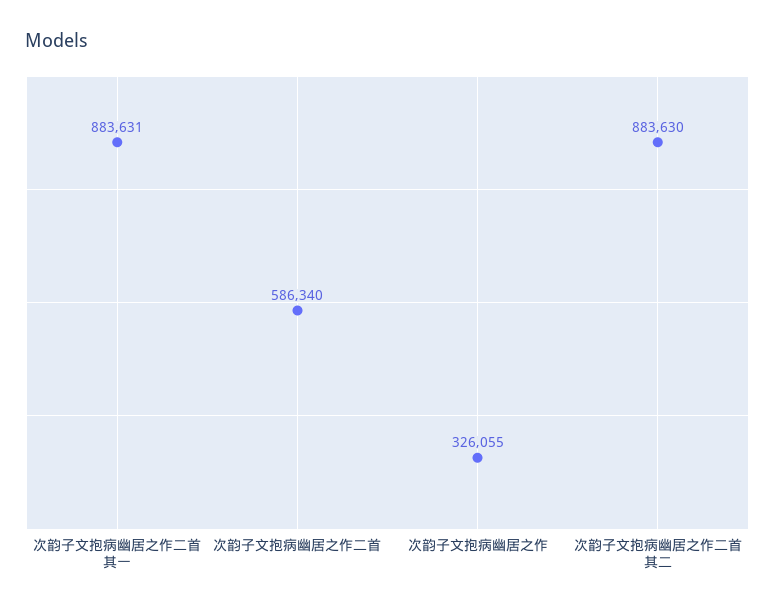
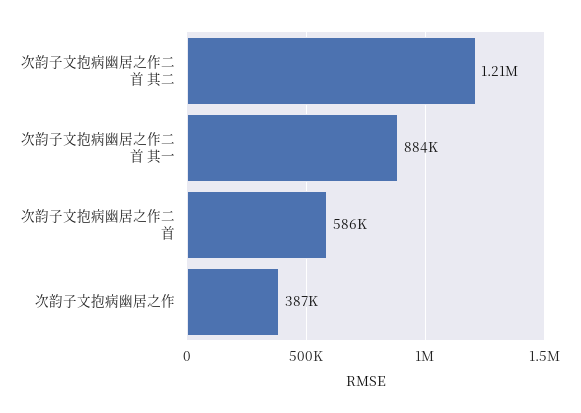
次韵子文抱病幽居之作: 326055 -> 387000
次韵子文抱病幽居之作二首 其二: 883630 -> 1210000

